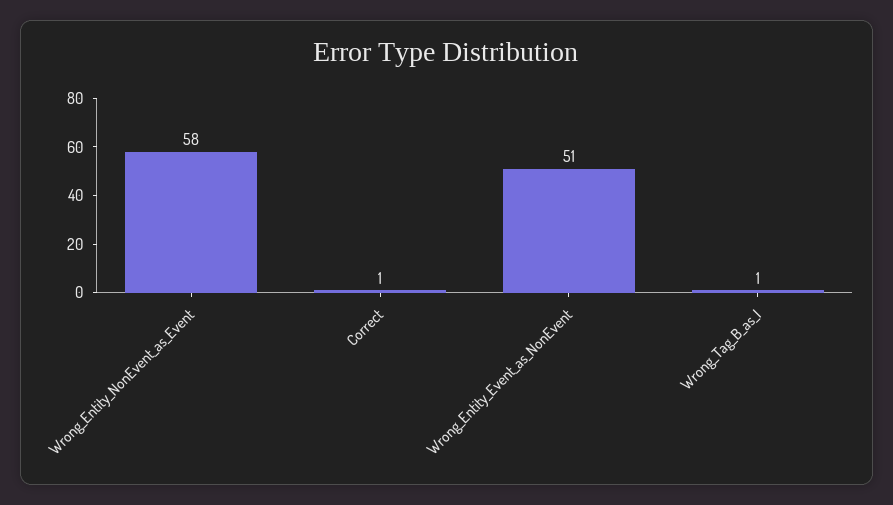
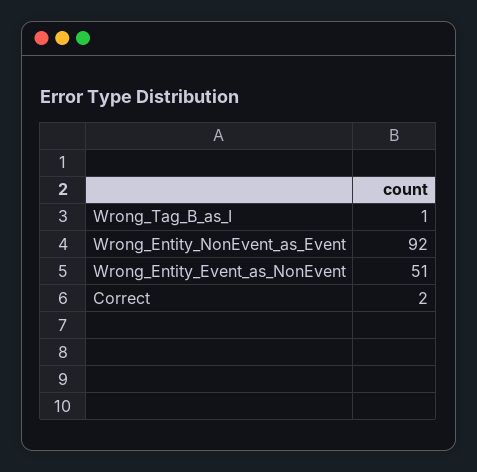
Wrong_Entity_NonEvent_as_Event: 58 -> 92
Correct: 1 -> 2

